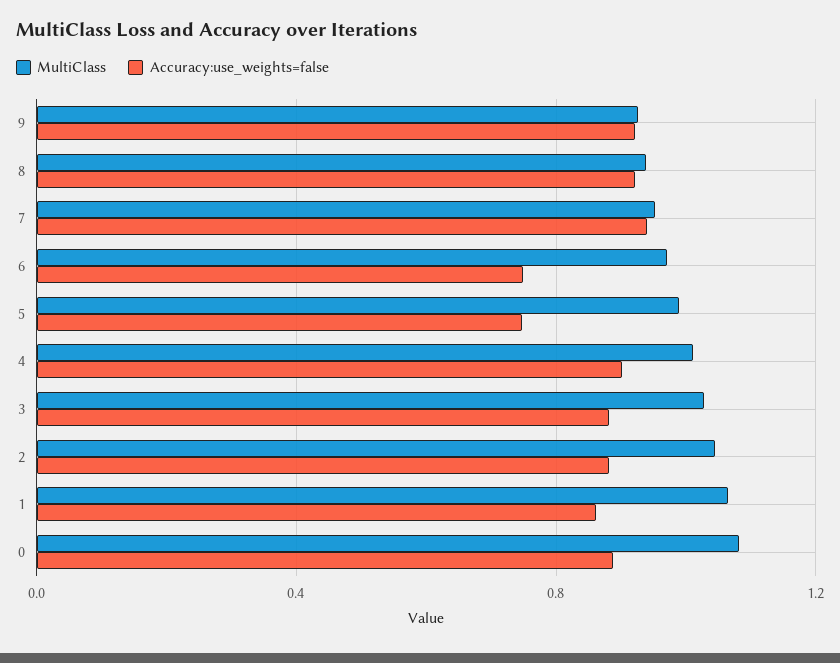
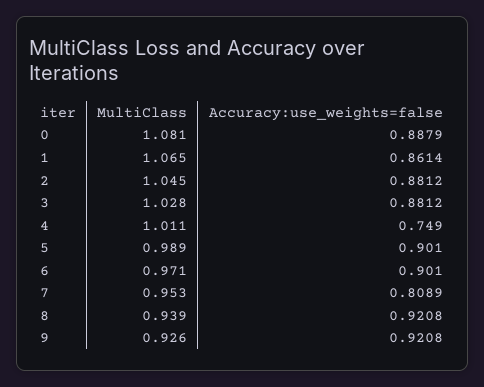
Accuracy:use_weights=false, 7: 0.95 -> 0.8089
Accuracy:use_weights=false, 6: 0.75 -> 0.901
Accuracy:use_weights=false, 5: 0.75 -> 0.901
Accuracy:use_weights=false, 4: 0.9 -> 0.749

